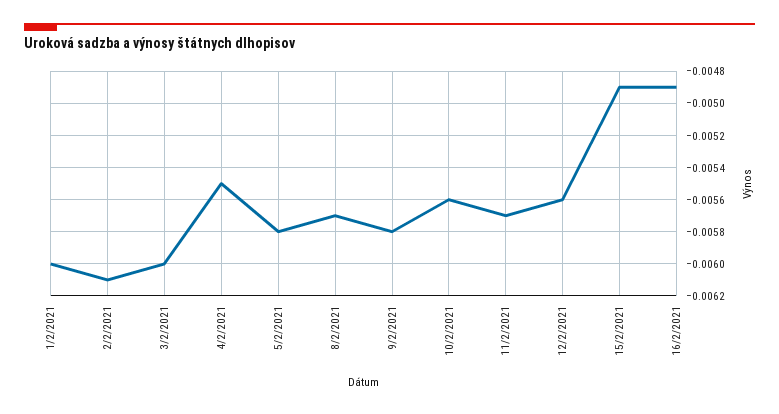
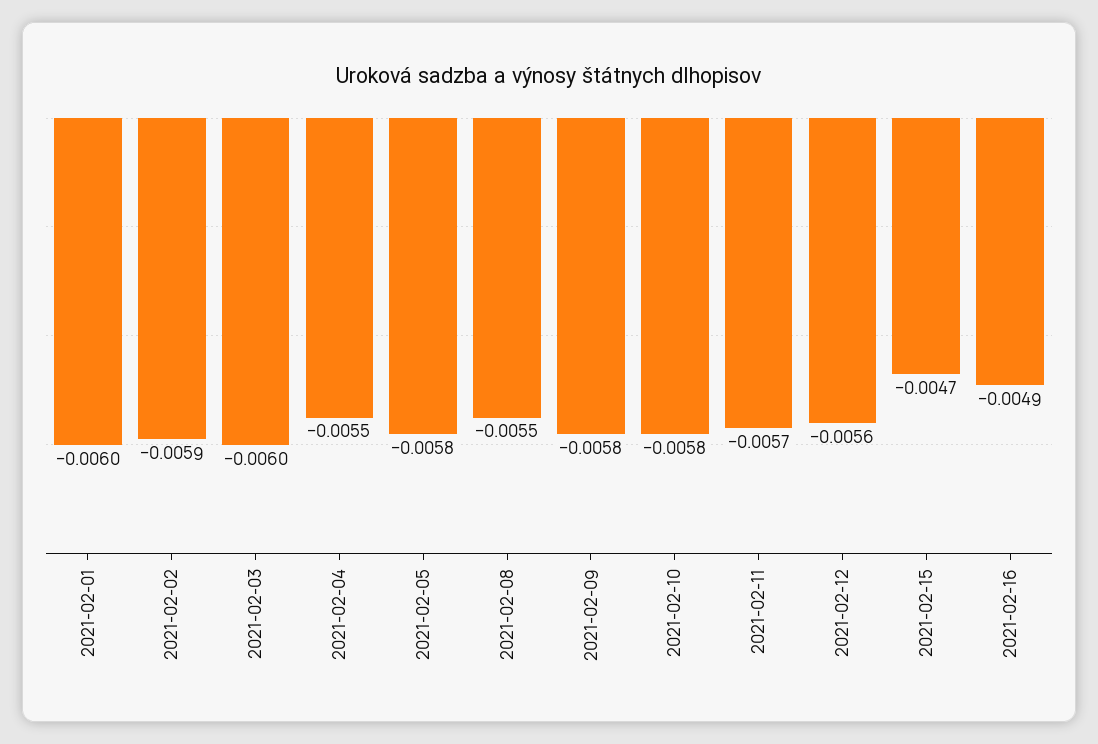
2/2/2021: -0.0061 -> -0.0059
8/2/2021: -0.0057 -> -0.0055
10/2/2021: -0.0056 -> -0.0058
15/2/2021: -0.0049 -> -0.0047

